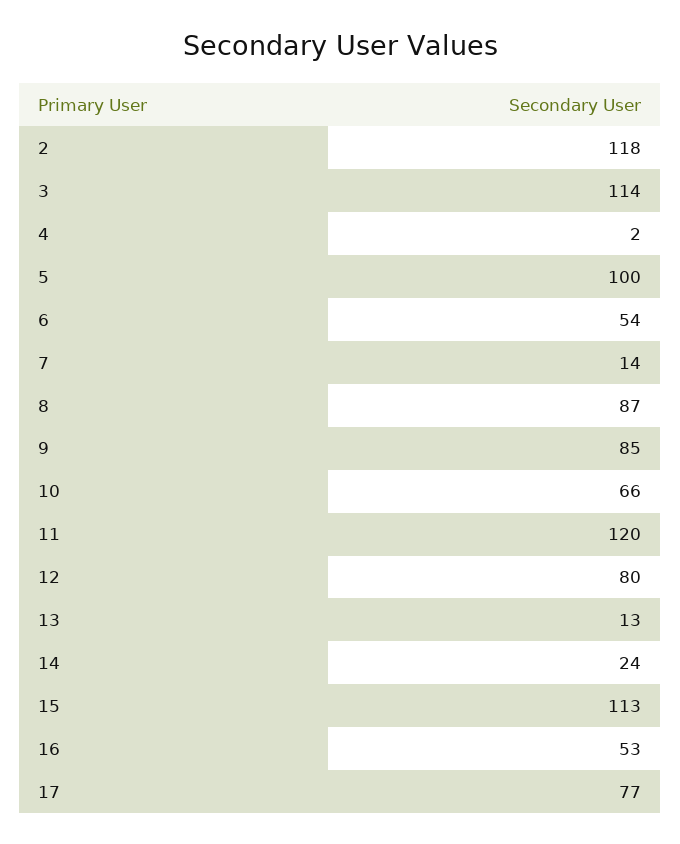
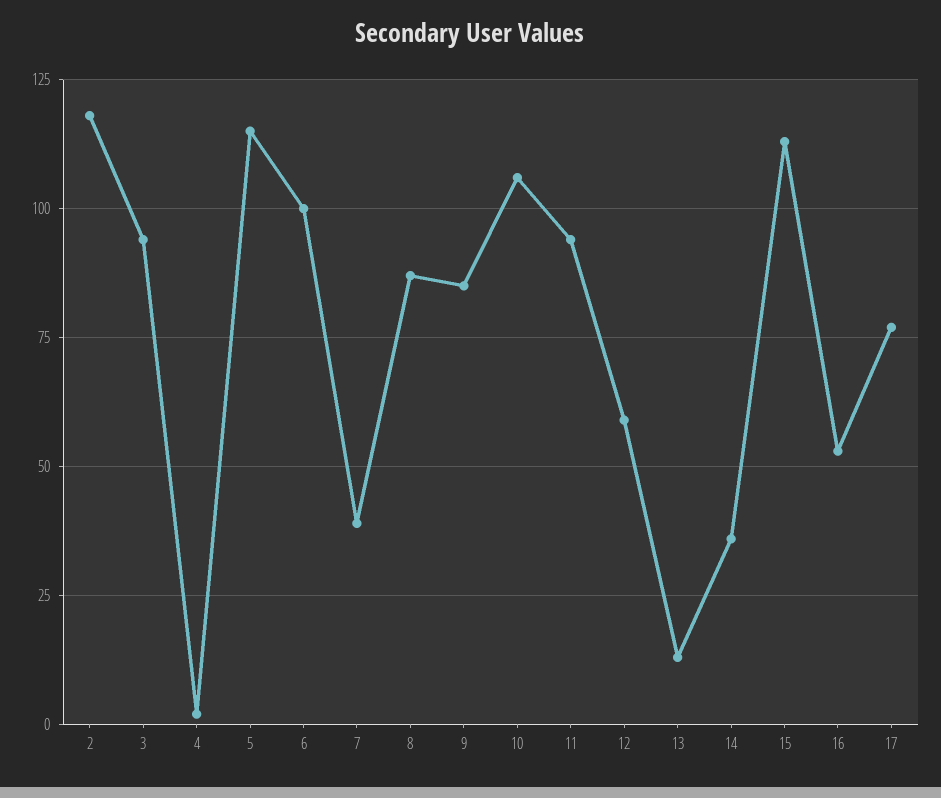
3: 114 -> 95
5: 100 -> 115
6: 54 -> 100
7: 14 -> 40
10: 66 -> 105
11: 120 -> 95
12: 80 -> 60
14: 24 -> 35

